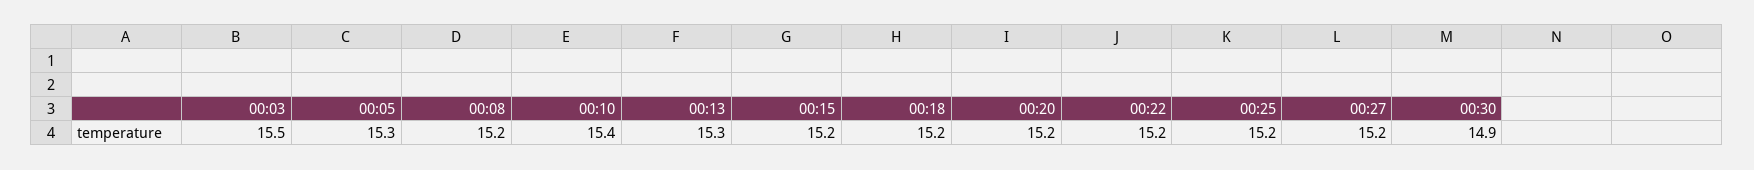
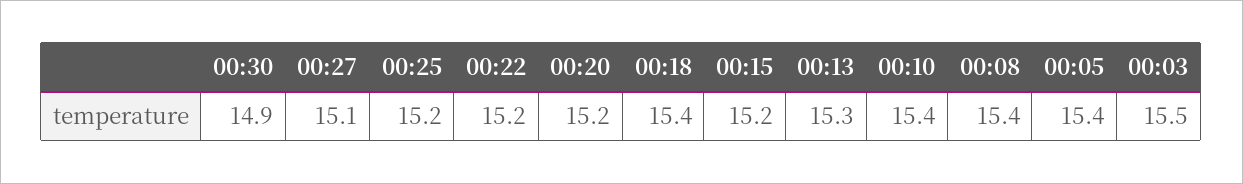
00:05: 15.3 -> 15.4
00:08: 15.2 -> 15.4
00:18: 15.2 -> 15.4
00:27: 15.2 -> 15.1

